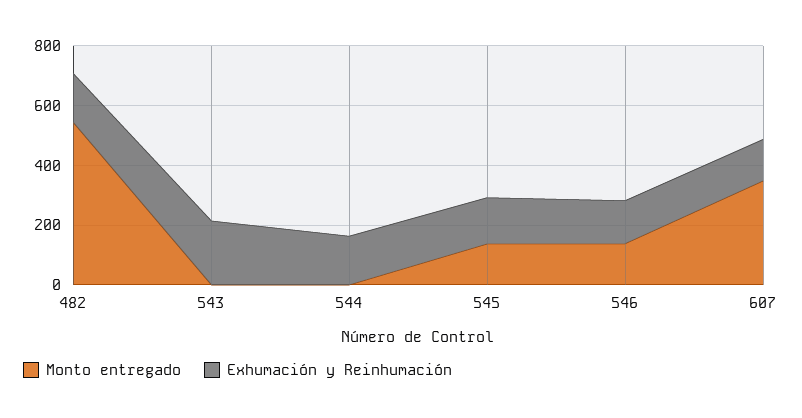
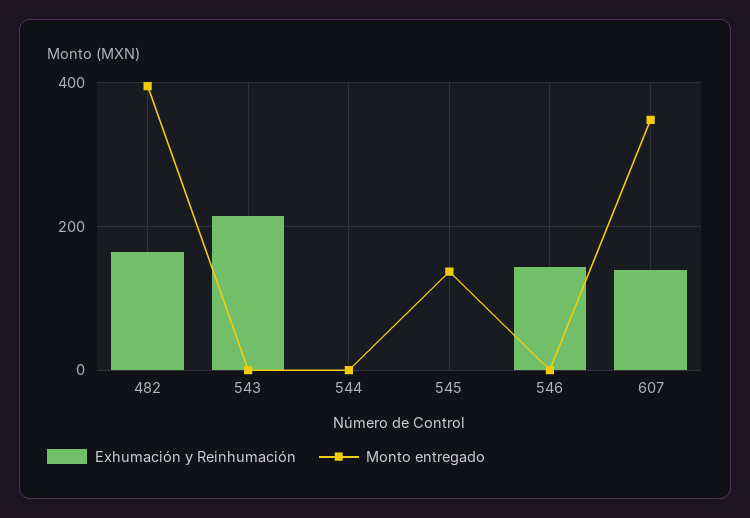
Monto entregado, 482: 550 -> 400
Exhumación y Reinhumación, 544: 150 -> 0
Exhumación y Reinhumación, 545: 150 -> 0
Monto entregado, 546: 150 -> 0

